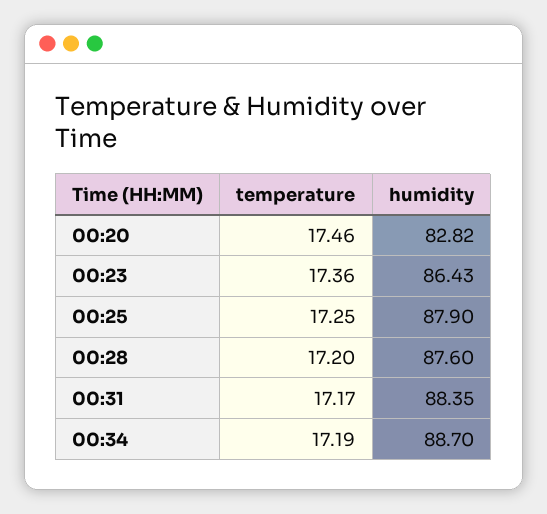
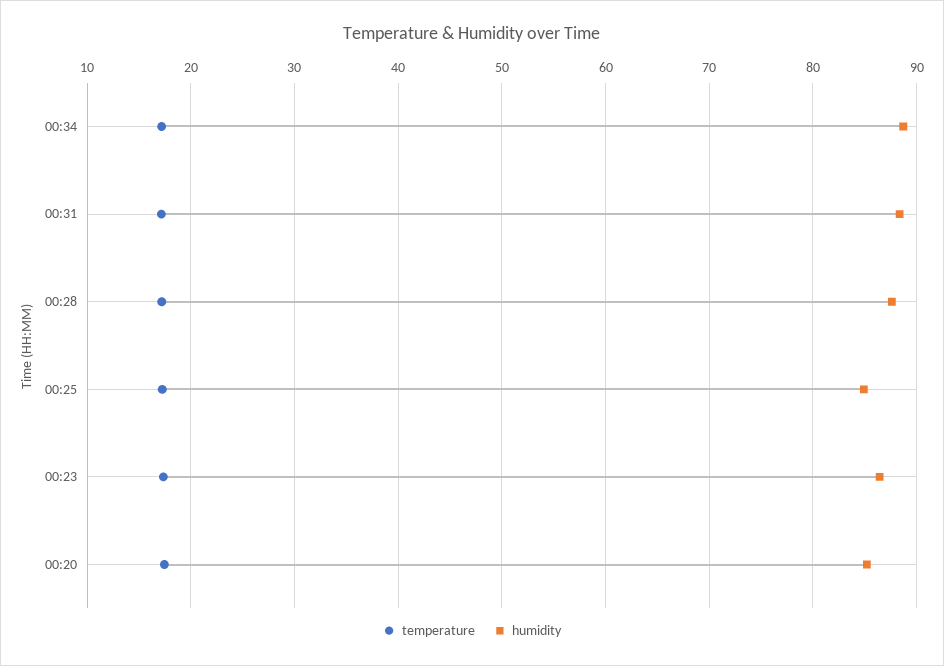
humidity, 00:20: 82.82 -> 85
humidity, 00:25: 87.9 -> 85

